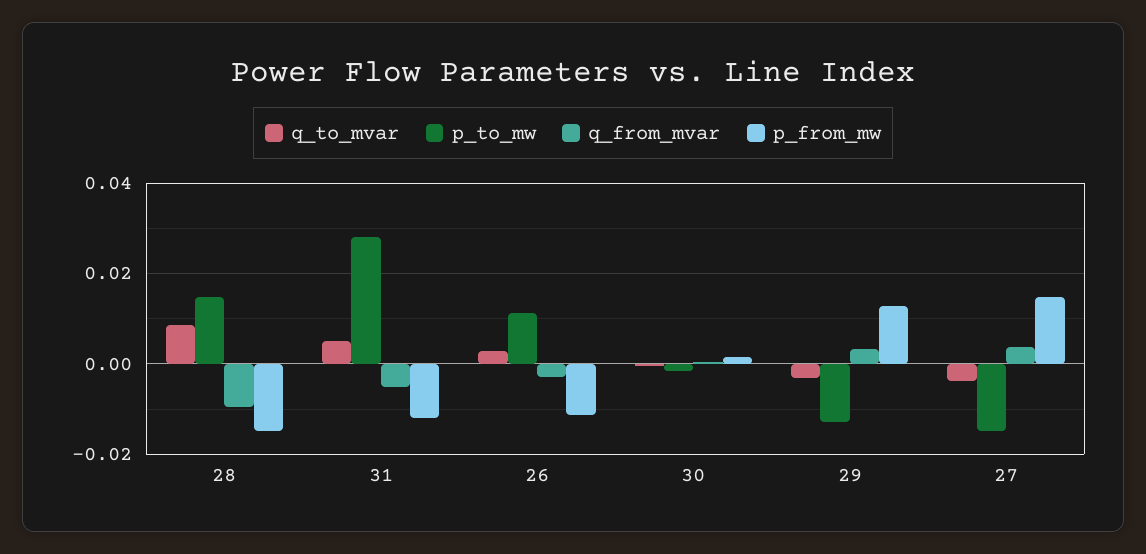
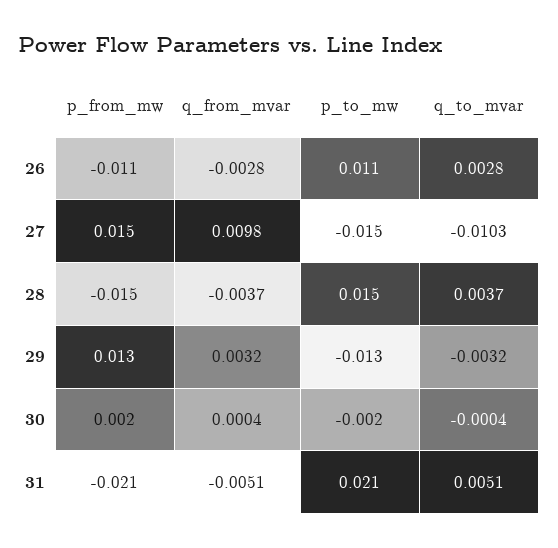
q_to_mvar, 28: 0.008 -> 0.0037
q_from_mvar, 28: -0.01 -> -0.0037
p_to_mw, 31: 0.028 -> 0.021
p_from_mw, 31: -0.012 -> -0.021
q_to_mvar, 27: -0.004 -> -0.0103
q_from_mvar, 27: 0.004 -> 0.0098

